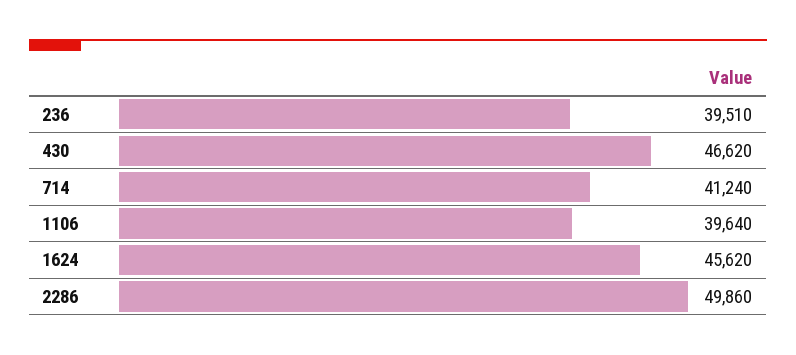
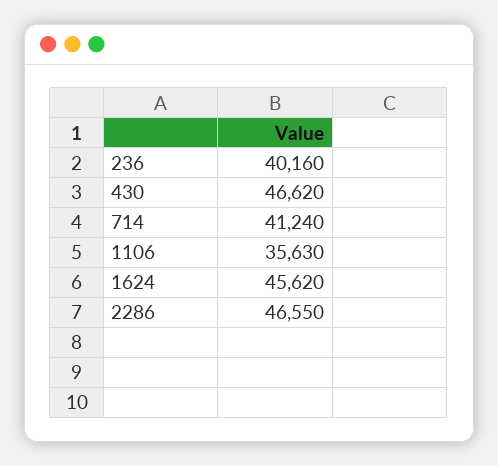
236: 39510 -> 40160
1106: 39640 -> 35630
2286: 49860 -> 46550

